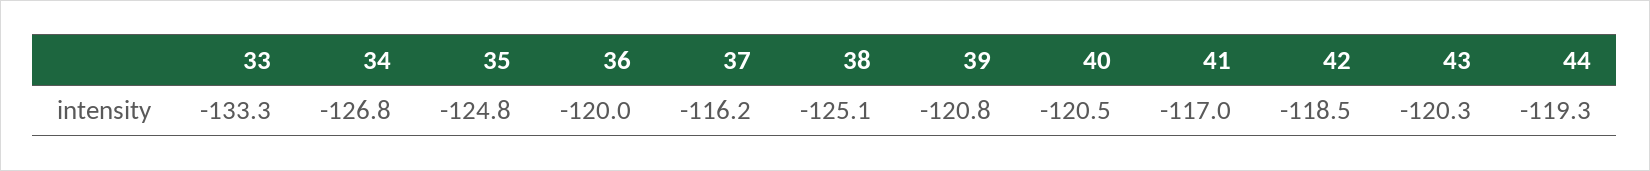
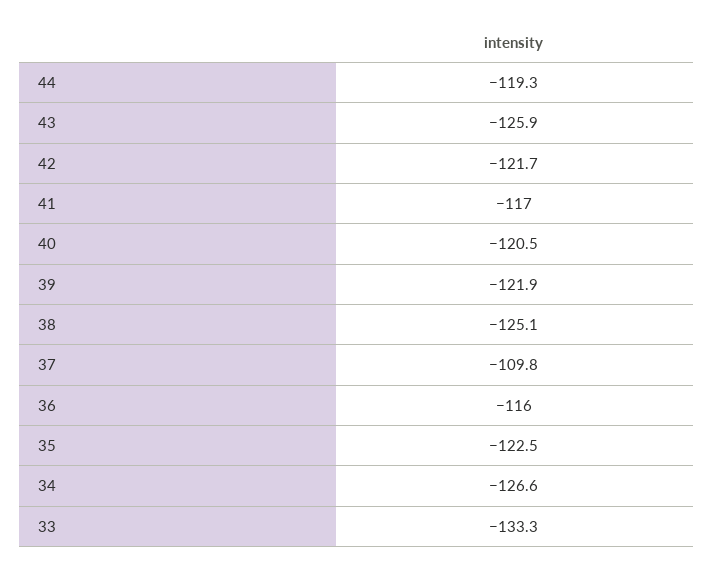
34: -126.8 -> -126.6
35: -124.8 -> -122.5
36: -120 -> -116
37: -116.2 -> -109.8
39: -120.8 -> -121.9
42: -118.5 -> -121.7
43: -120.3 -> -125.9

